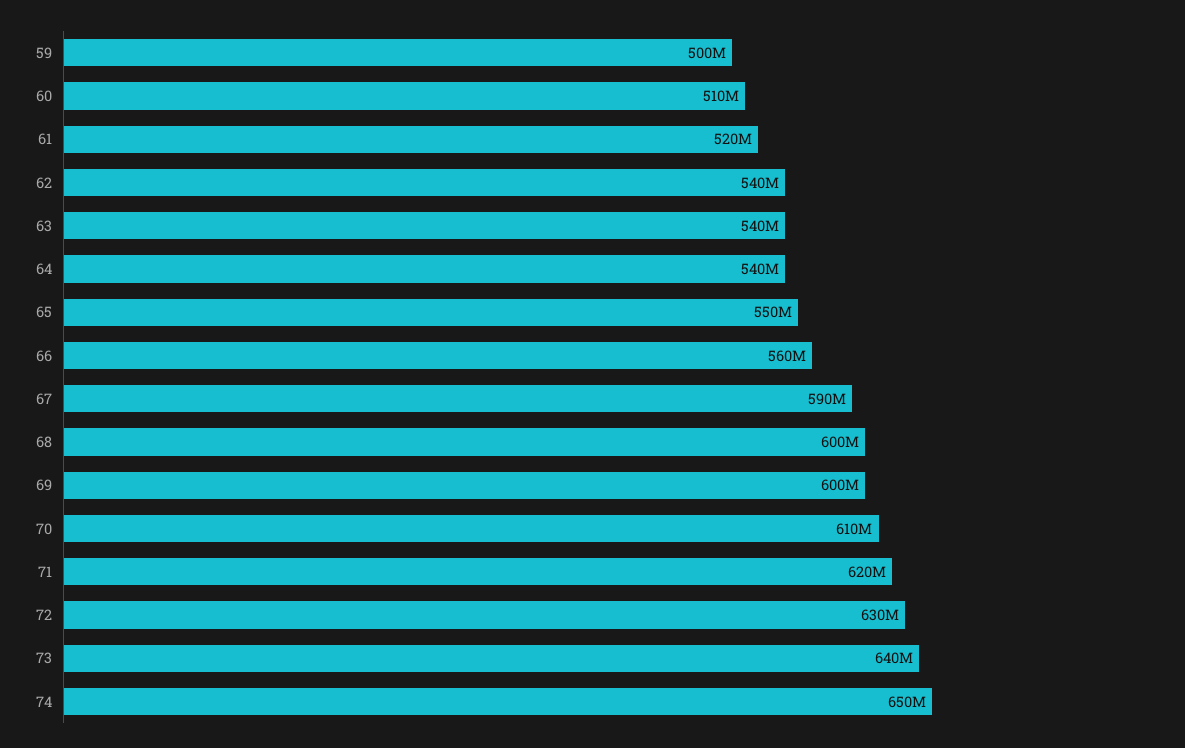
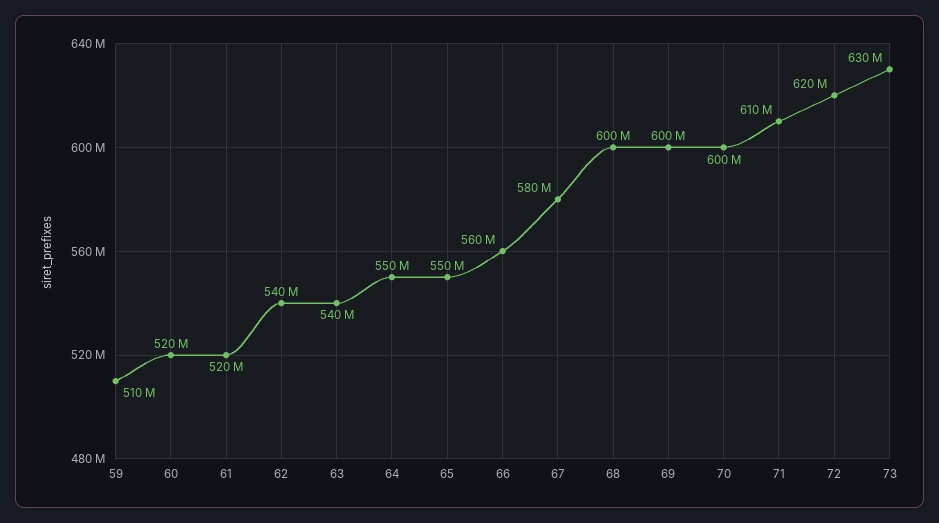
59: 500000000 -> 510000000
60: 510000000 -> 520000000
64: 540000000 -> 550000000
67: 590000000 -> 580000000
70: 610000000 -> 600000000
71: 620000000 -> 610000000
72: 630000000 -> 620000000
73: 640000000 -> 630000000
74: 650000000 -> none

